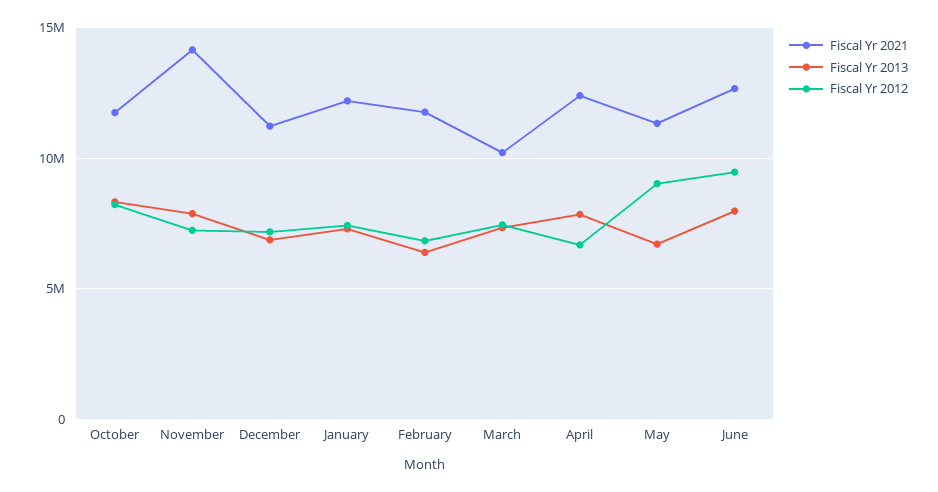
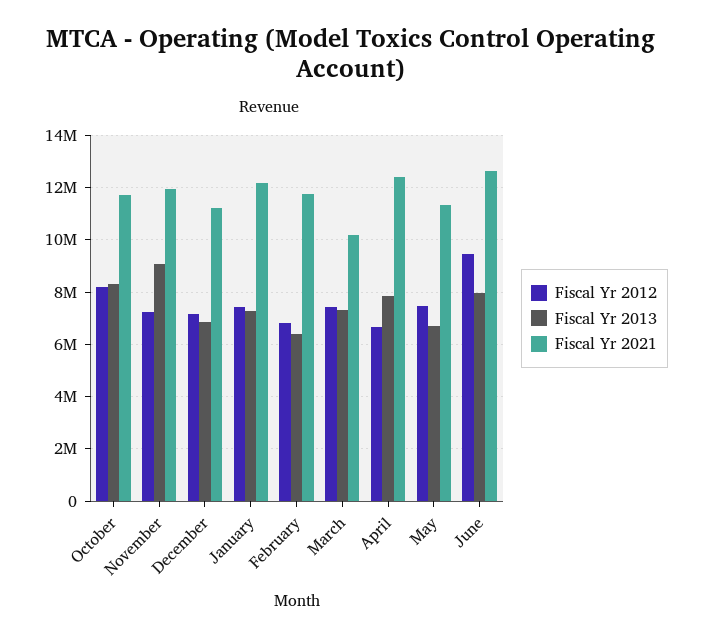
Fiscal Yr 2021, November: 14000000 -> 12000000
Fiscal Yr 2013, November: 8000000 -> 9000000
Fiscal Yr 2012, May: 9000000 -> 7500000

